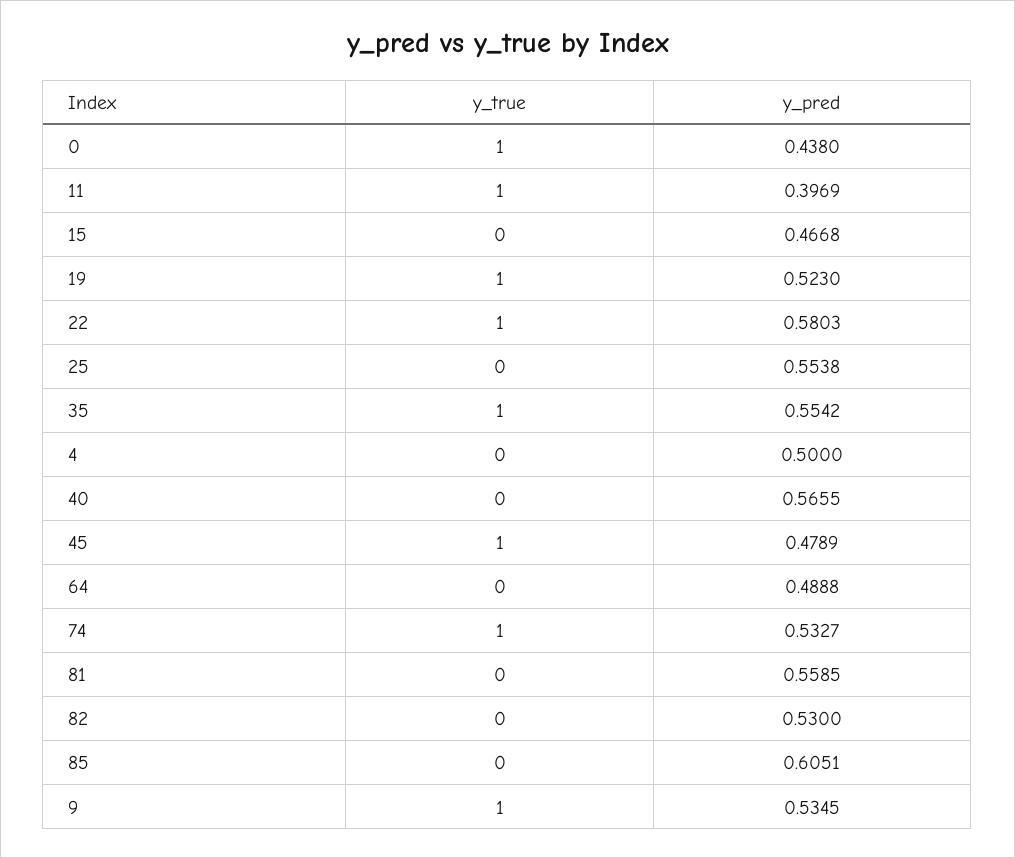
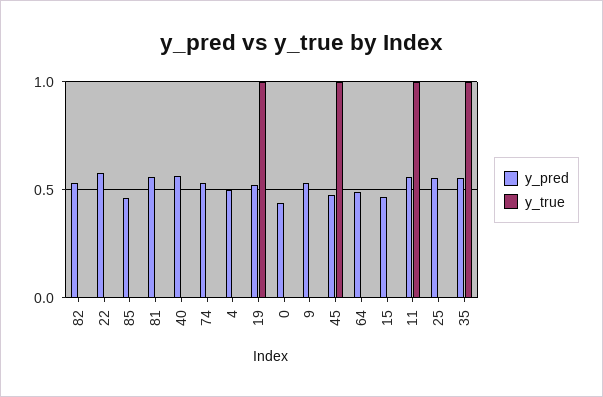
y_true, 0: 1 -> 0
y_pred, 11: 0.3969 -> 0.55
y_true, 22: 1 -> 0
y_true, 74: 1 -> 0
y_pred, 85: 0.6051 -> 0.45
y_true, 9: 1 -> 0

